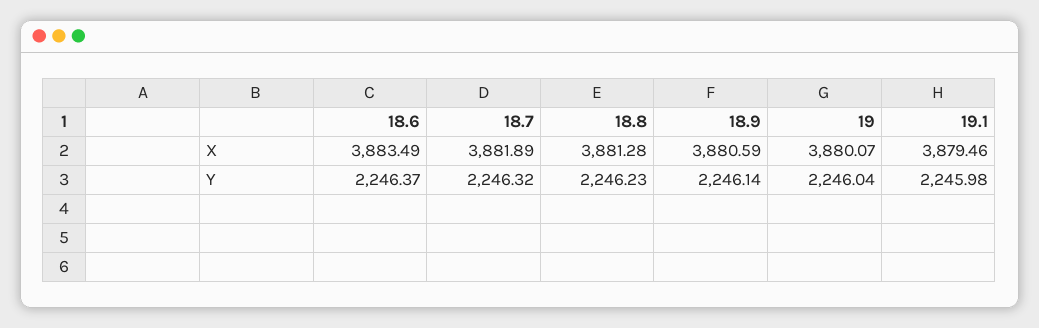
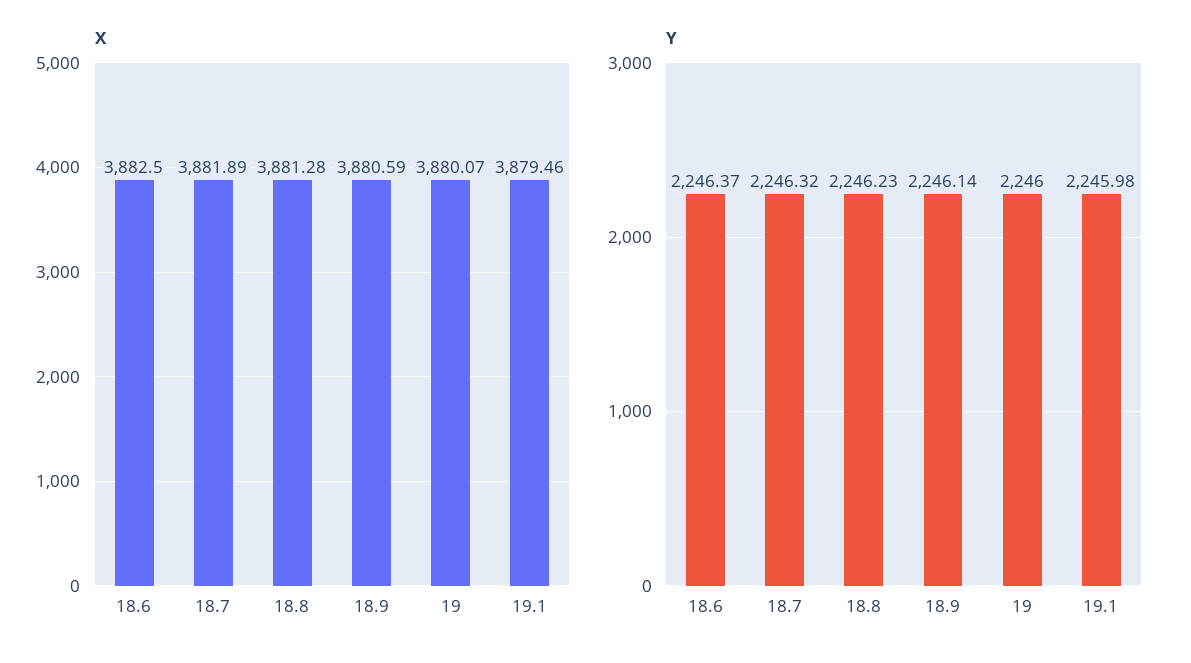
X, 18.6: 3883.49 -> 3882.5
Y, 19: 2246.04 -> 2246

